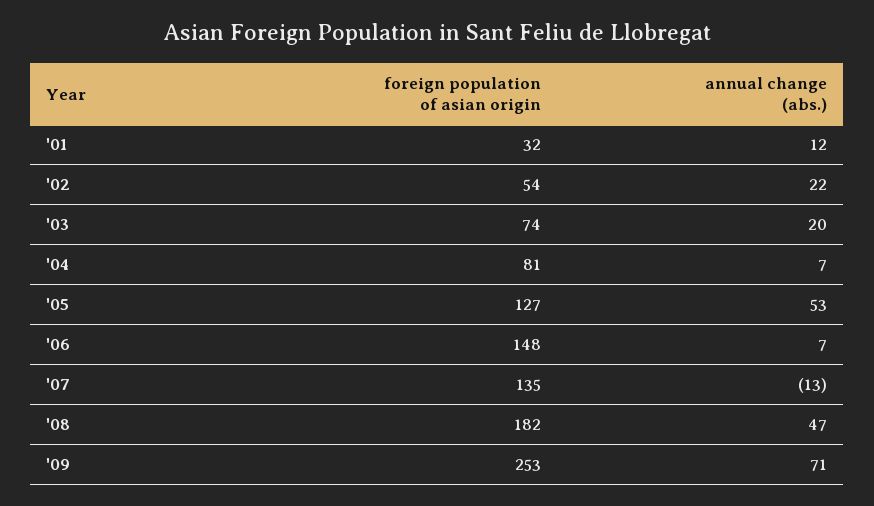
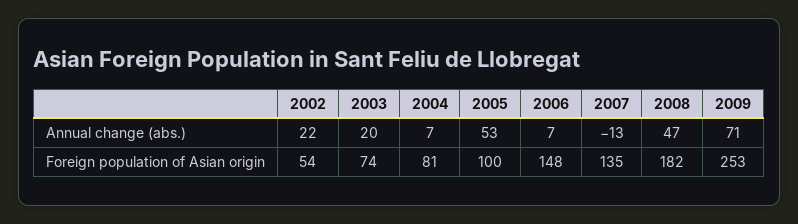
foreign population of asian origin, '01: 32 -> none
annual change (abs.), '01: 12 -> none
foreign population of asian origin, '05: 127 -> 100

